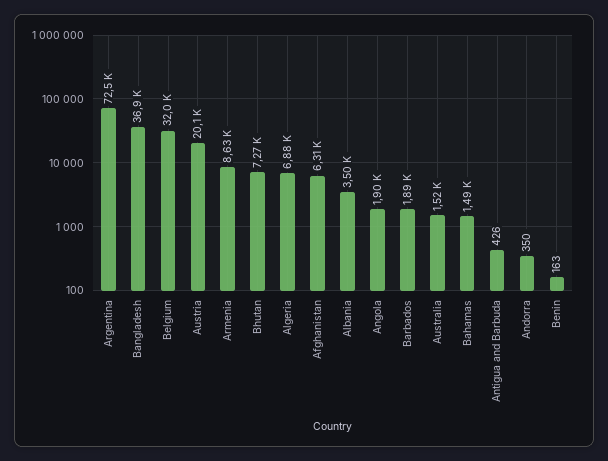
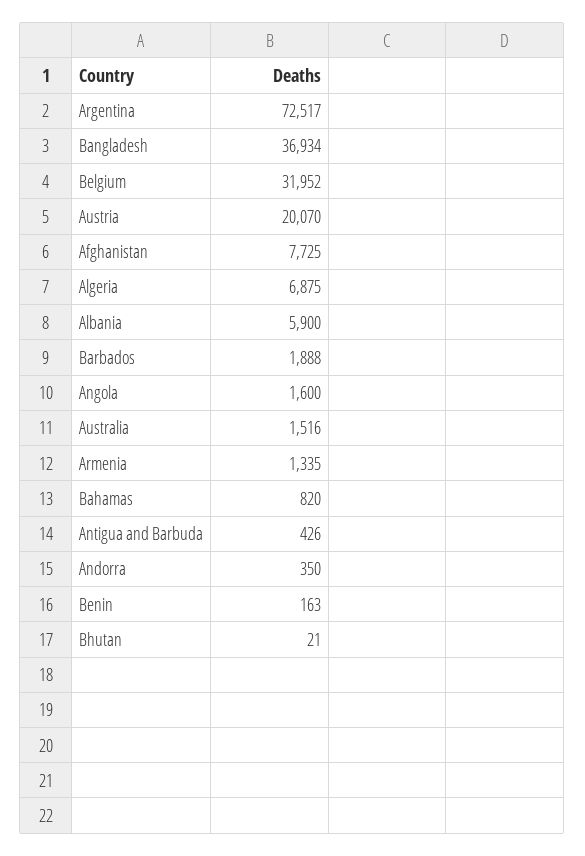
Armenia: 8630 -> 1335
Bhutan: 7270 -> 21
Afghanistan: 6310 -> 7725
Albania: 3500 -> 5900
Angola: 1900 -> 1600
Bahamas: 1490 -> 820

